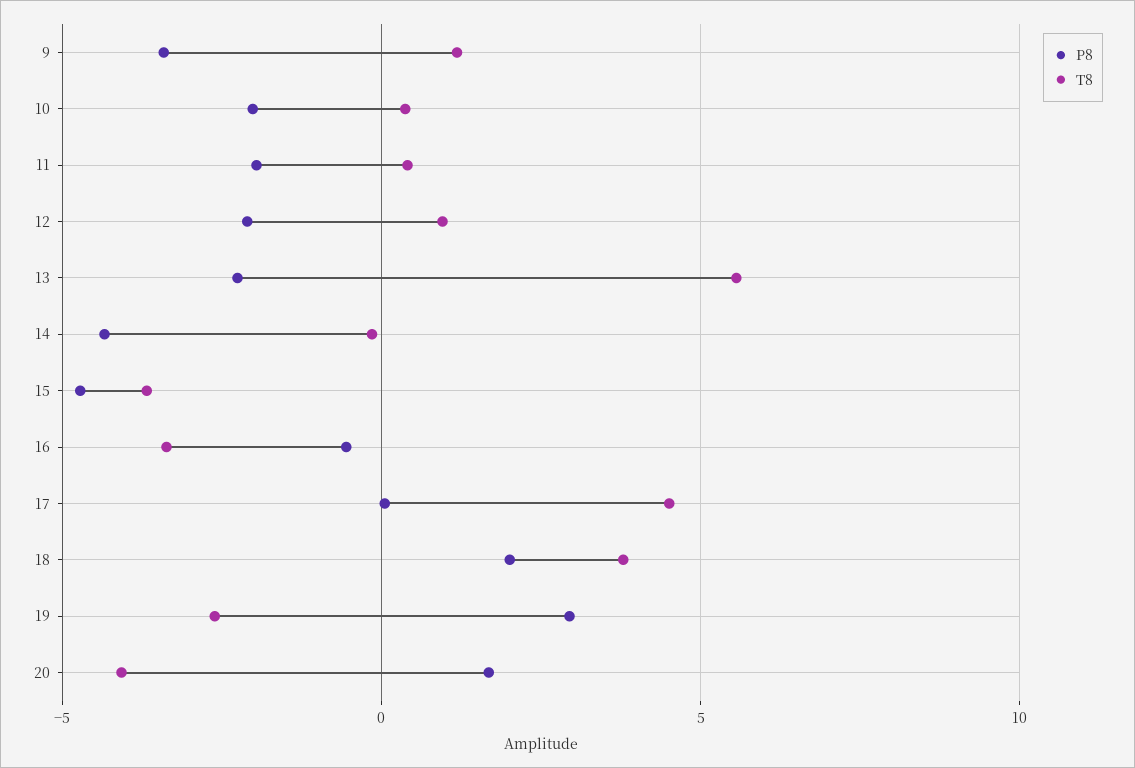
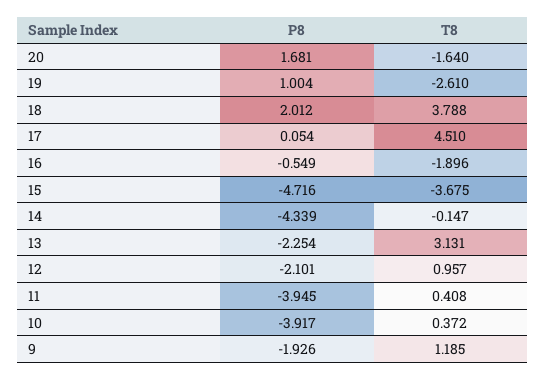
P8, 9: -3.5 -> -1.926
P8, 10: -2 -> -3.917
P8, 11: -2 -> -3.945
T8, 13: 5.5 -> 3.131
T8, 16: -3.5 -> -1.896
P8, 19: 3 -> 1.004
T8, 20: -4 -> -1.64

